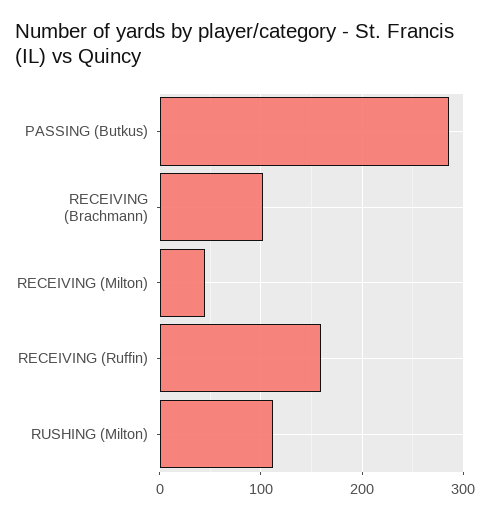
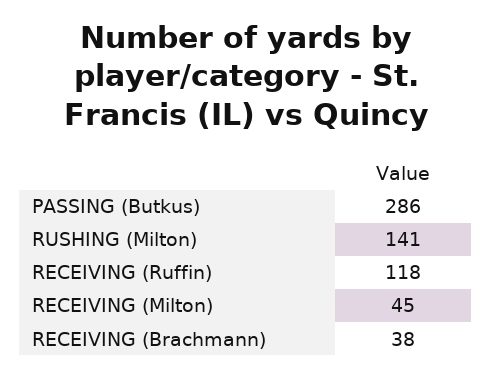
RECEIVING (Brachmann): 100 -> 38
RECEIVING (Ruffin): 160 -> 118
RUSHING (Milton): 110 -> 141

